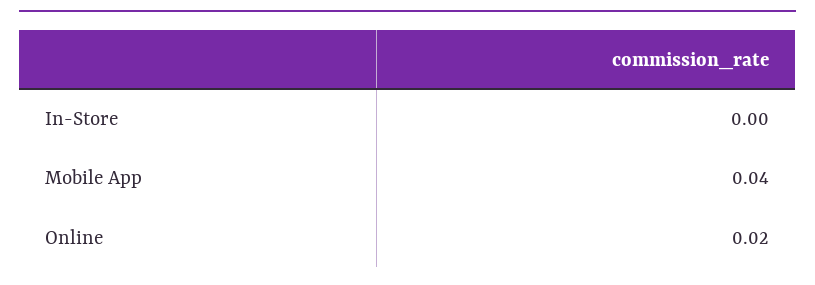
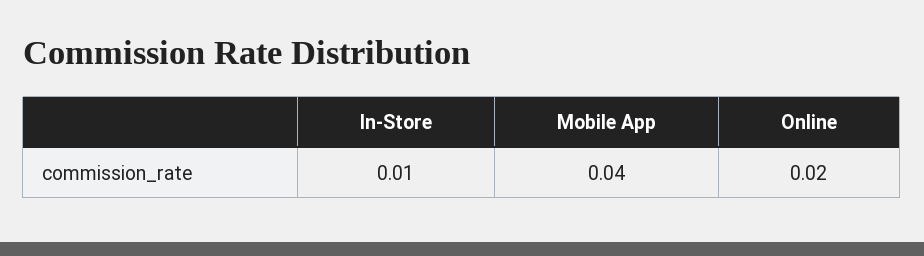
In-Store: 0 -> 0.01

